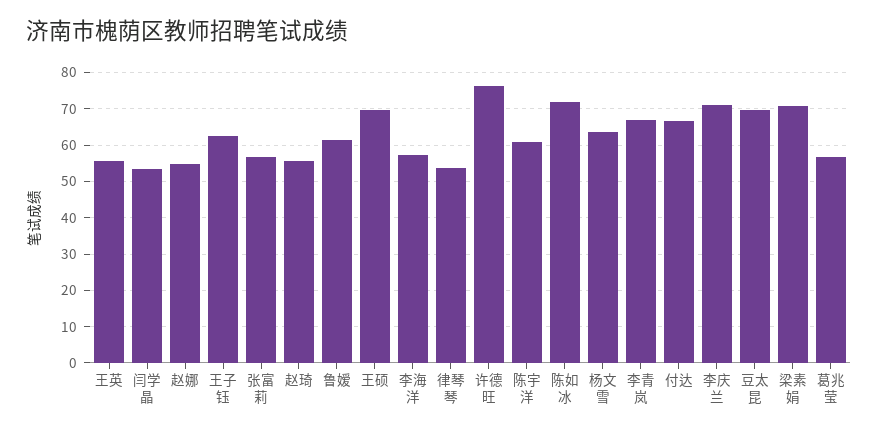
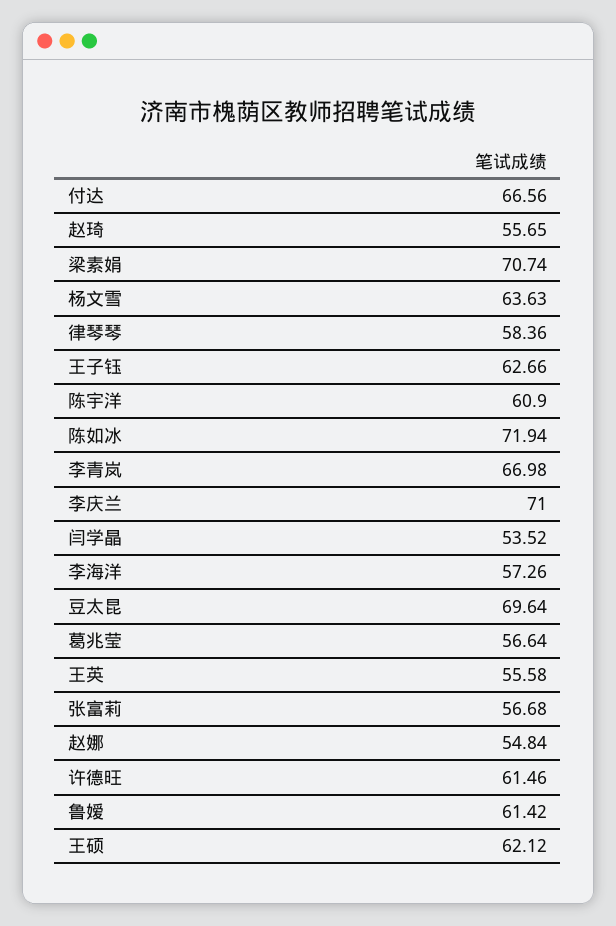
王硕: 70 -> 62.12
律琴琴: 54 -> 58.36
许德旺: 76 -> 61.46

